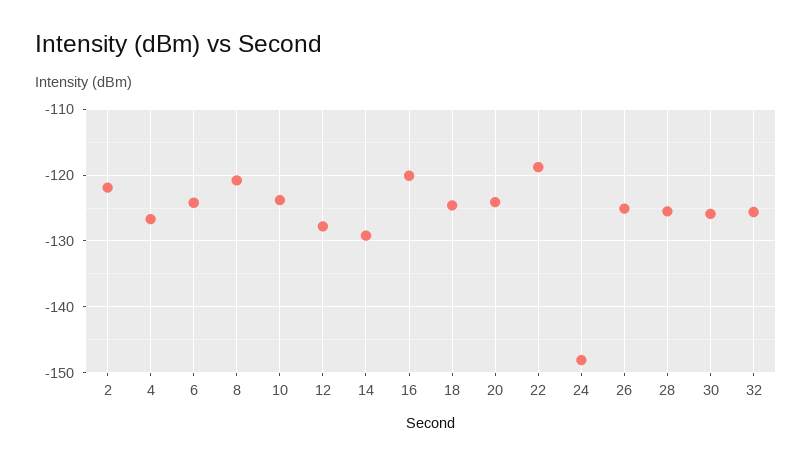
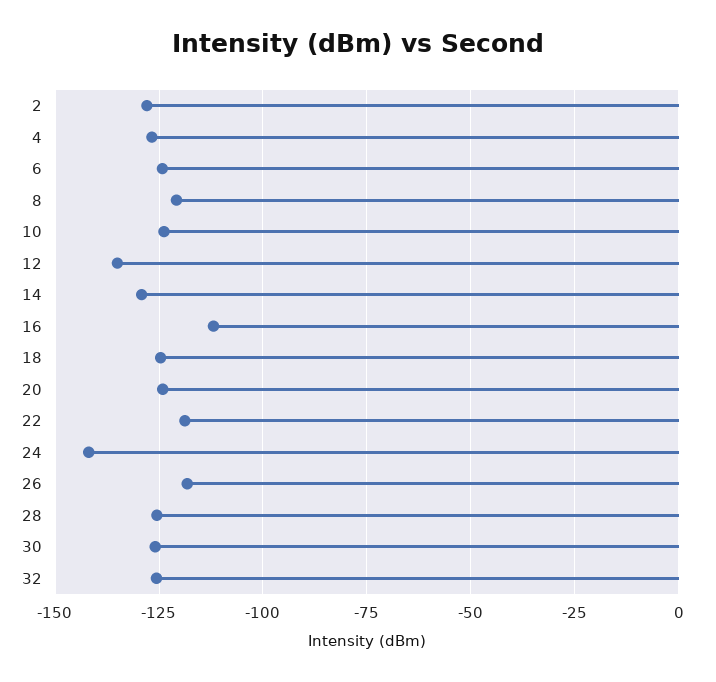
2: -122 -> -127.5
12: -128 -> -135
16: -120 -> -112.5
24: -148 -> -142.5
26: -125 -> -117.5

